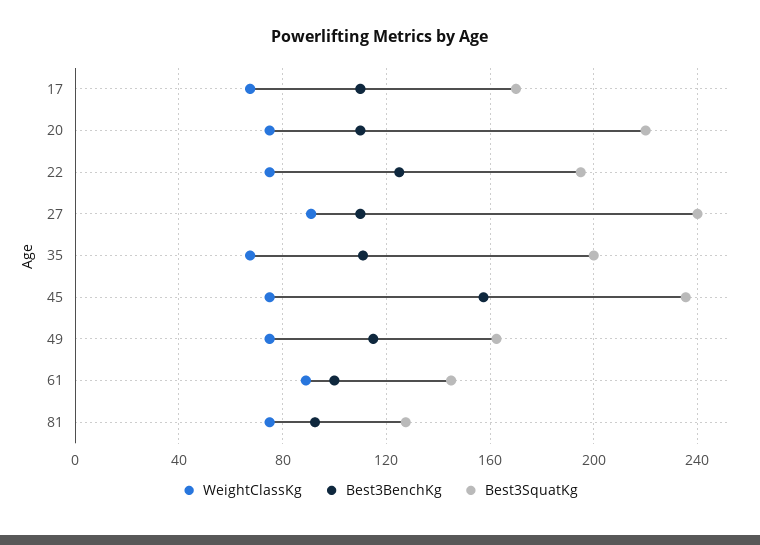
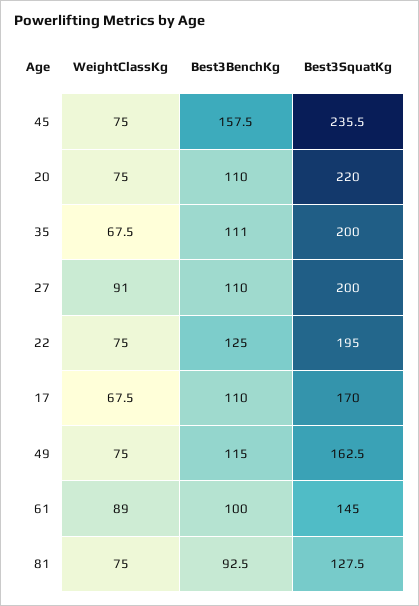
Best3SquatKg, 27: 240 -> 200

